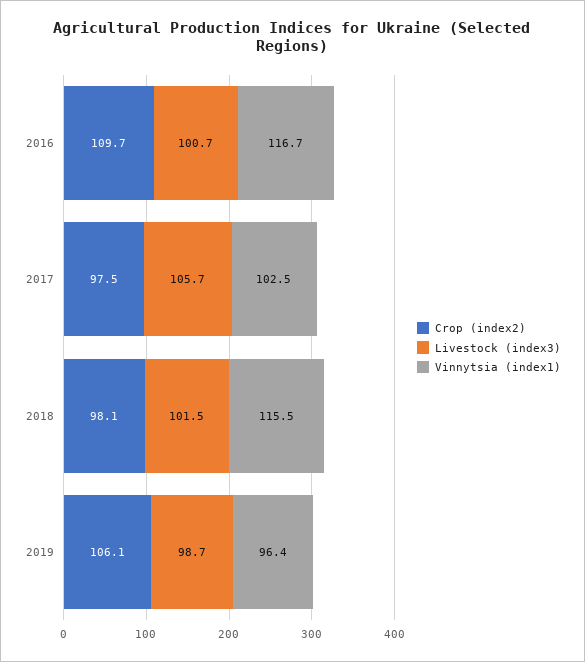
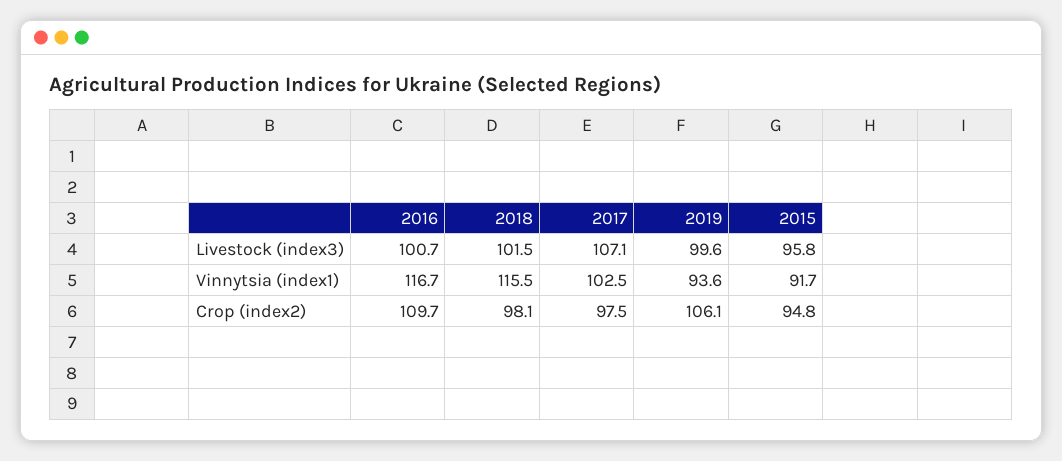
Livestock (index3), 2017: 105.7 -> 107.1
Livestock (index3), 2019: 98.7 -> 99.6
Vinnytsia (index1), 2019: 96.4 -> 93.6
Livestock (index3), 2015: none -> 95.8
Vinnytsia (index1), 2015: none -> 91.7
Crop (index2), 2015: none -> 94.8

